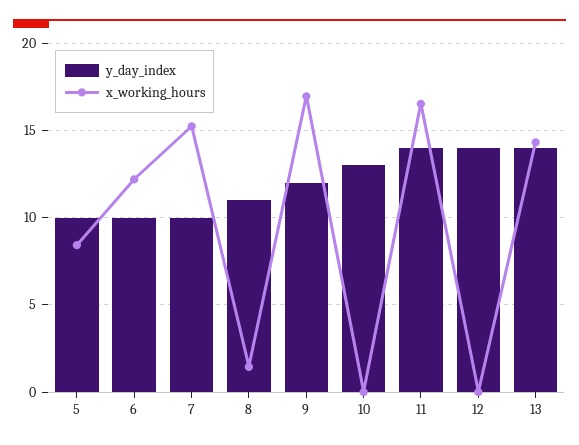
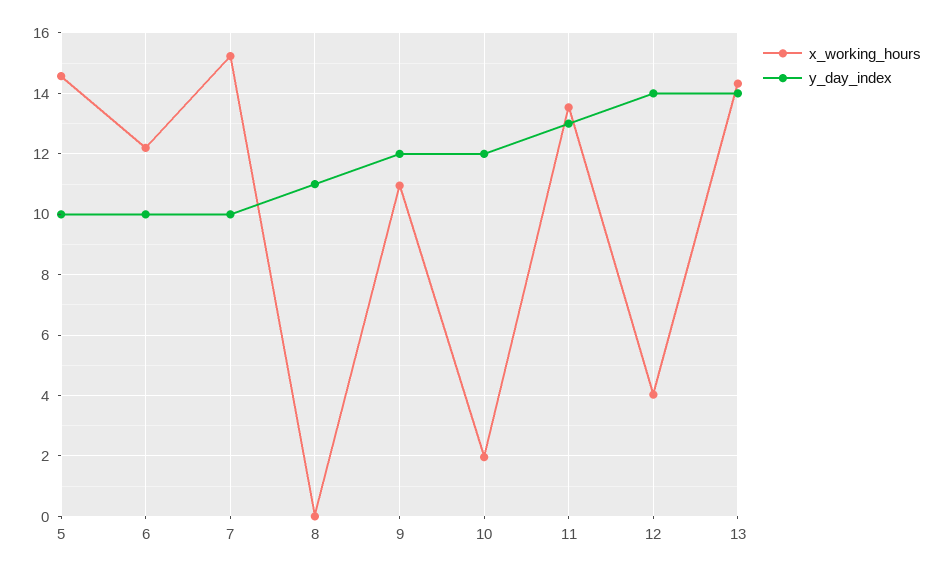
x_working_hours, 5: 8.5 -> 14.6
x_working_hours, 8: 1.5 -> 0
x_working_hours, 9: 17 -> 11
y_day_index, 10: 13 -> 12
x_working_hours, 10: 0 -> 2
y_day_index, 11: 14 -> 13
x_working_hours, 11: 16.5 -> 13.6
x_working_hours, 12: 0 -> 4

